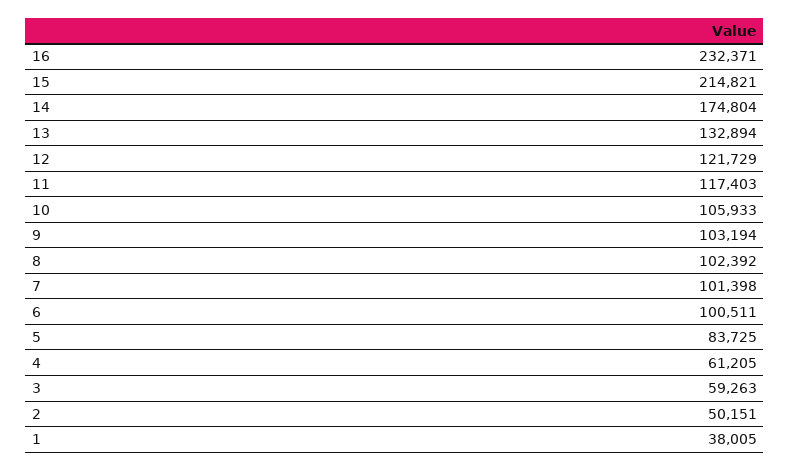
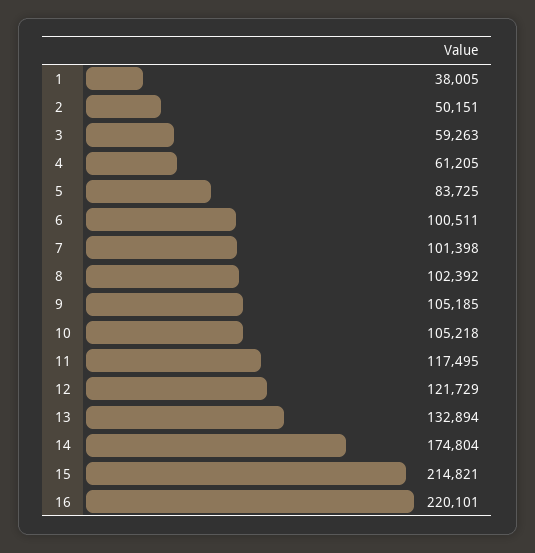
16: 232371 -> 220101
11: 117403 -> 117495
10: 105933 -> 105218
9: 103194 -> 105185

